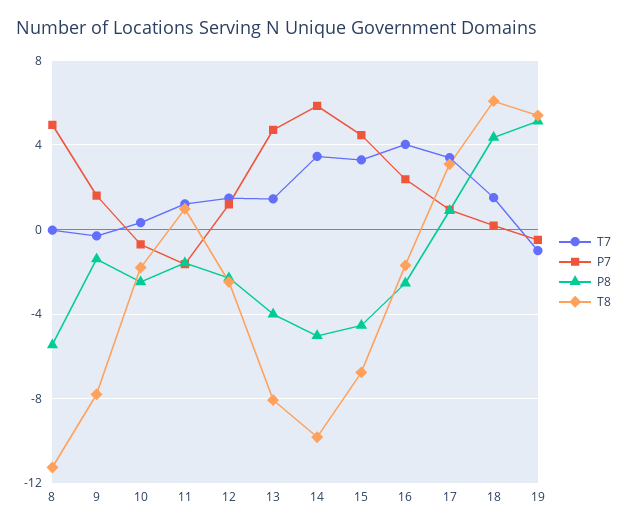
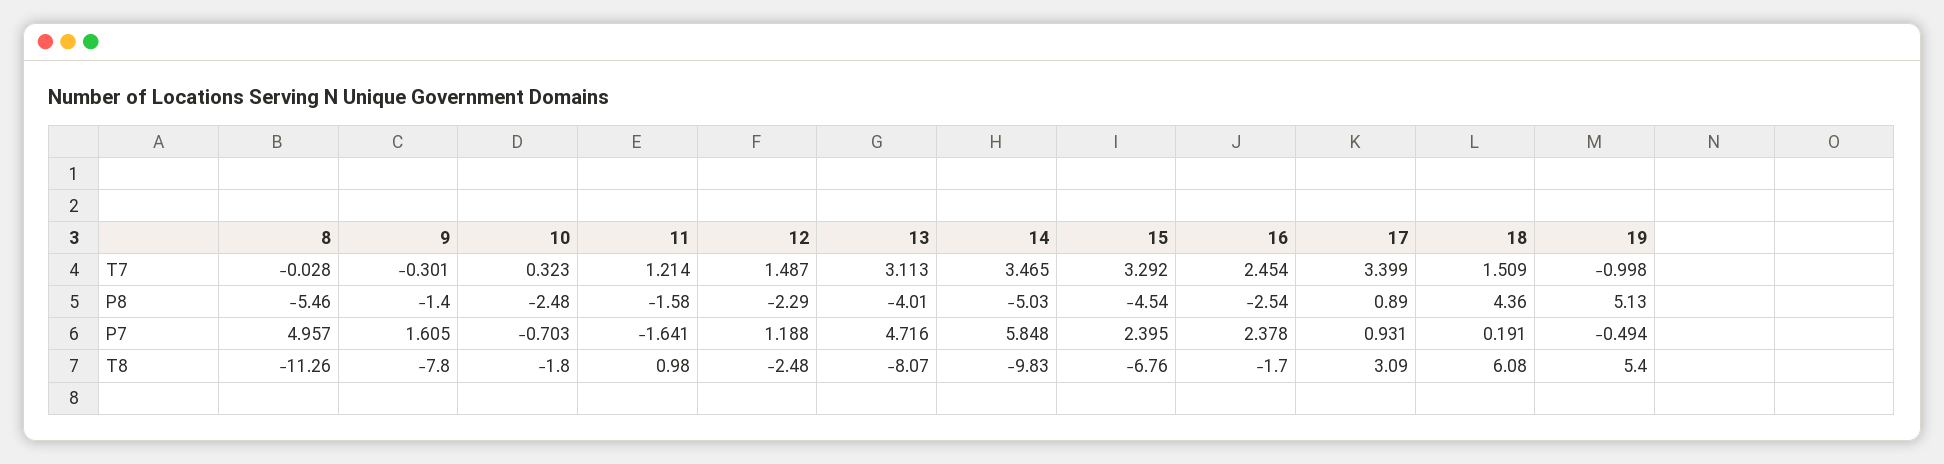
T7, 13: 1.5 -> 3.113
P7, 15: 4.5 -> 2.395
T7, 16: 4 -> 2.454

